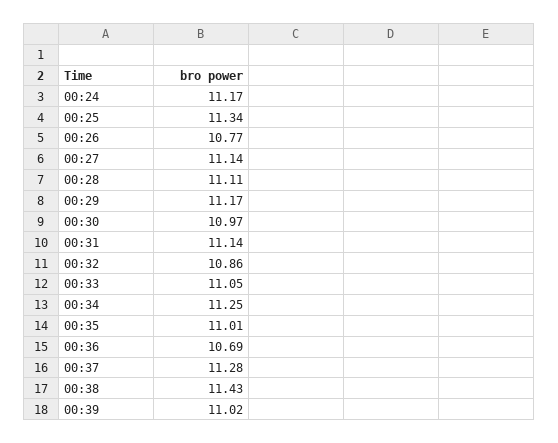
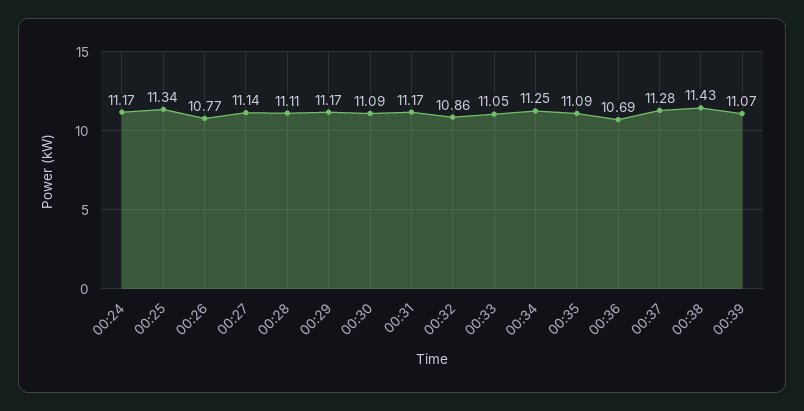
00:30: 10.97 -> 11.09
00:31: 11.14 -> 11.17
00:35: 11.01 -> 11.09
00:39: 11.02 -> 11.07

